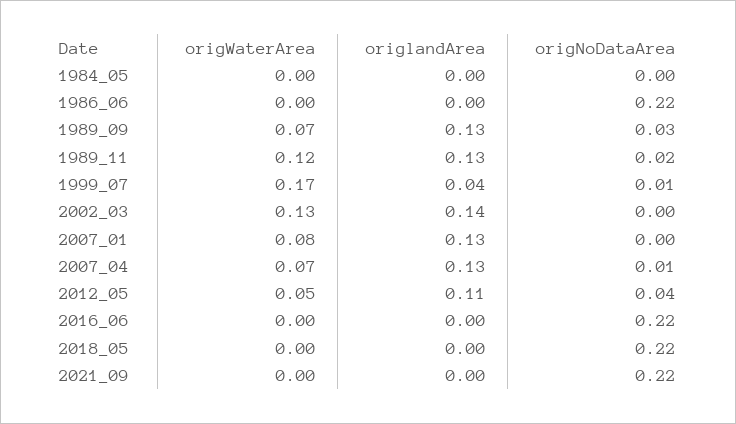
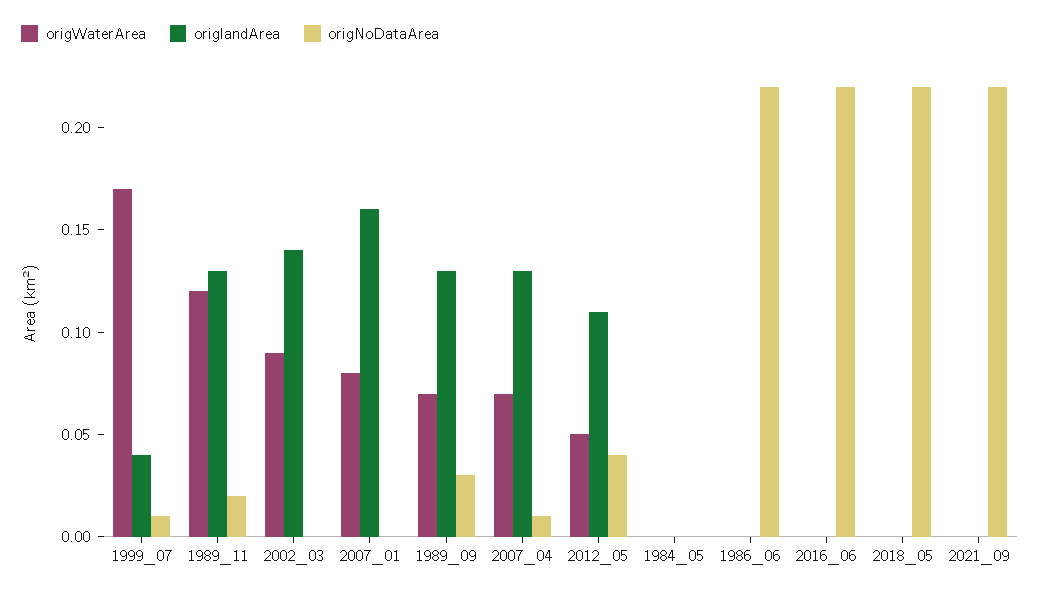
origWaterArea, 2002_03: 0.13 -> 0.09
origlandArea, 2007_01: 0.13 -> 0.16

